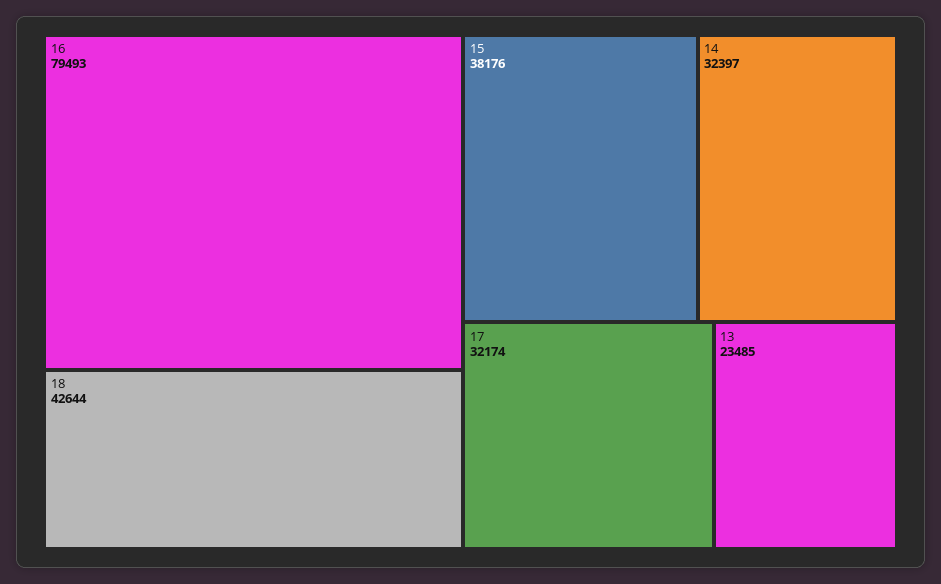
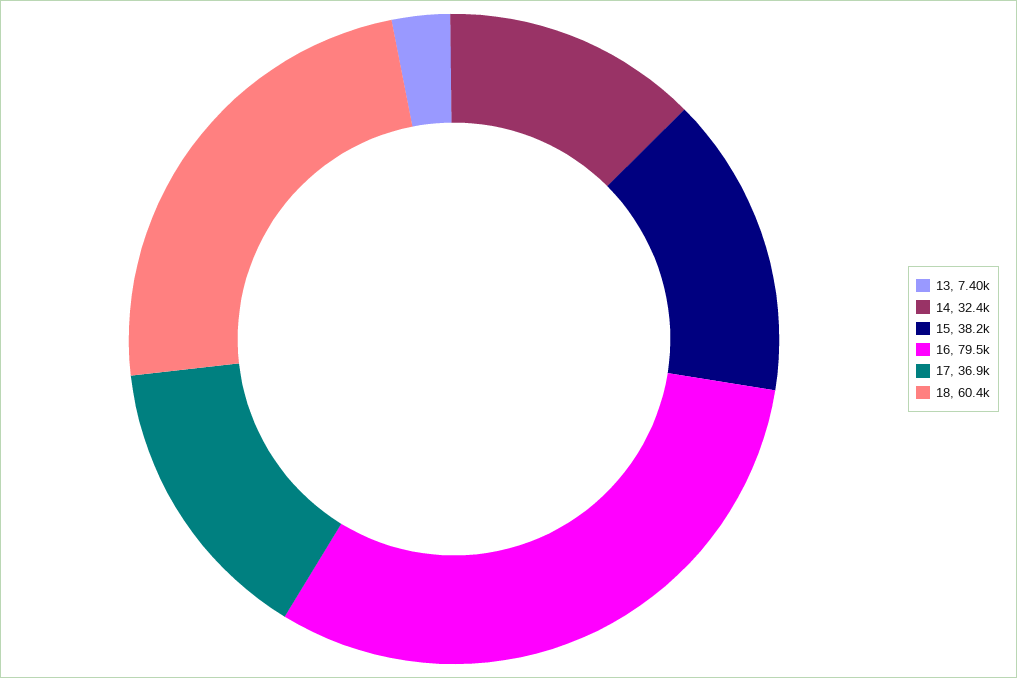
18: 42644 -> 60400
17: 32174 -> 36900
13: 23485 -> 7400

